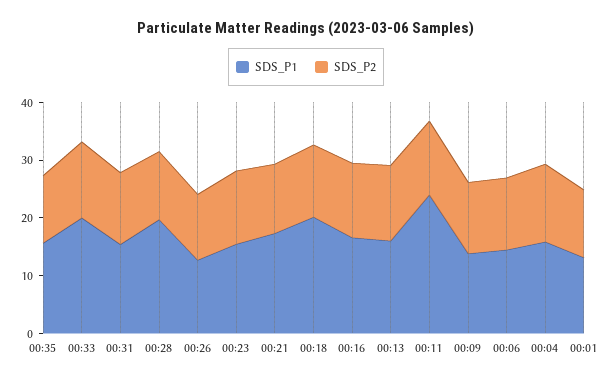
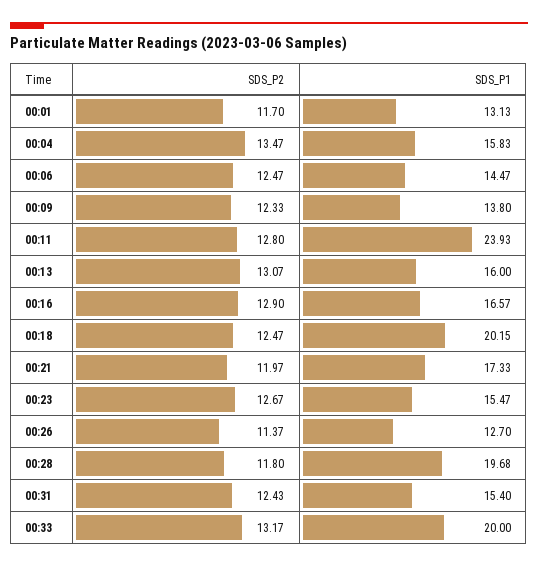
SDS_P1, 00:35: 16 -> none
SDS_P2, 00:35: 12 -> none

